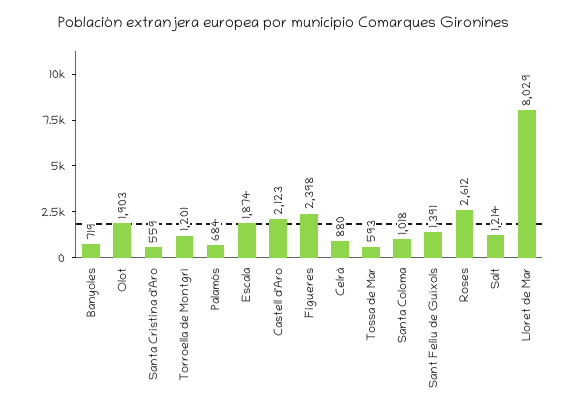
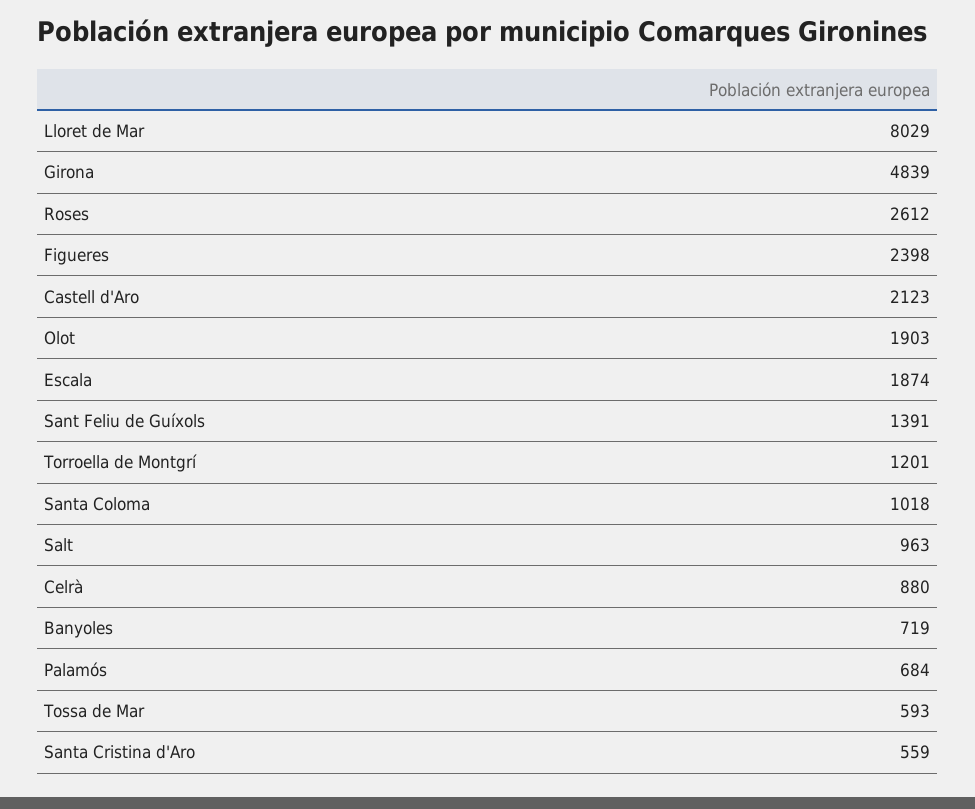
Salt: 1214 -> 963
Girona: none -> 4839

